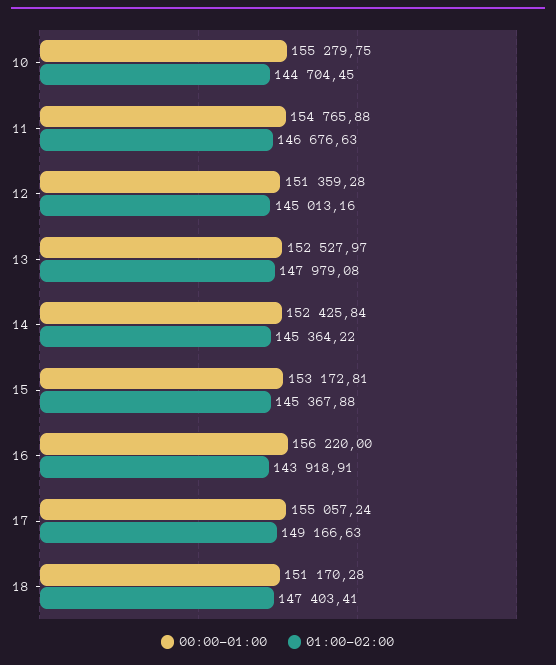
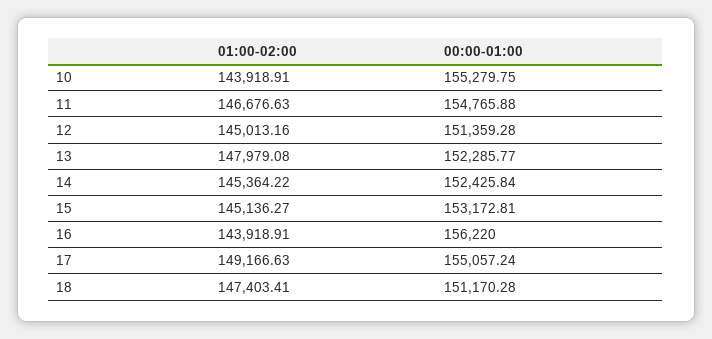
01:00-02:00, 10: 144704.45 -> 143918.91
00:00-01:00, 13: 152527.97 -> 152285.77
01:00-02:00, 15: 145367.88 -> 145136.27

